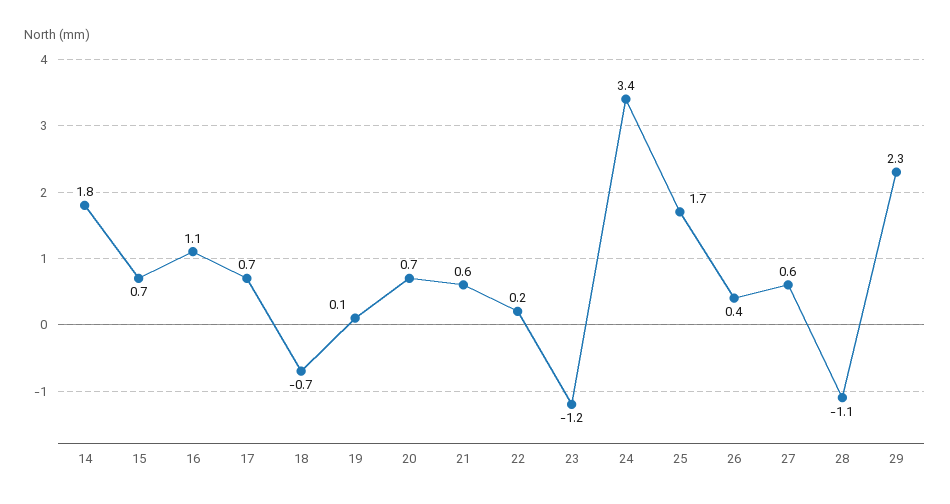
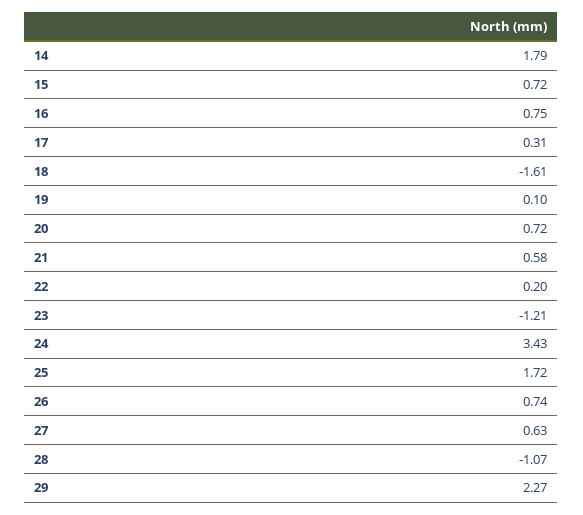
16: 1.1 -> 0.75
17: 0.7 -> 0.31
18: -0.7 -> -1.61
26: 0.4 -> 0.74

